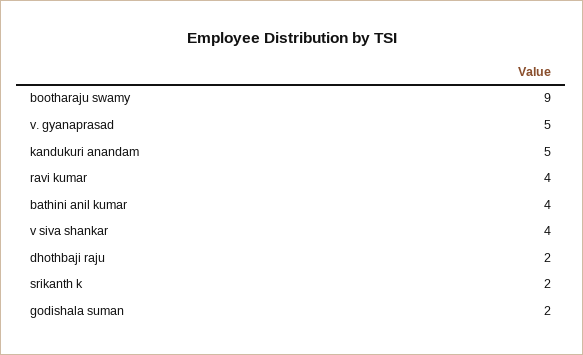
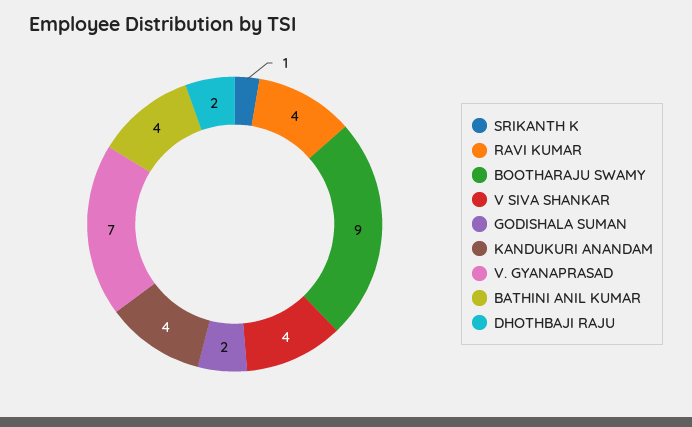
v. gyanaprasad: 5 -> 7
kandukuri anandam: 5 -> 4
srikanth k: 2 -> 1

